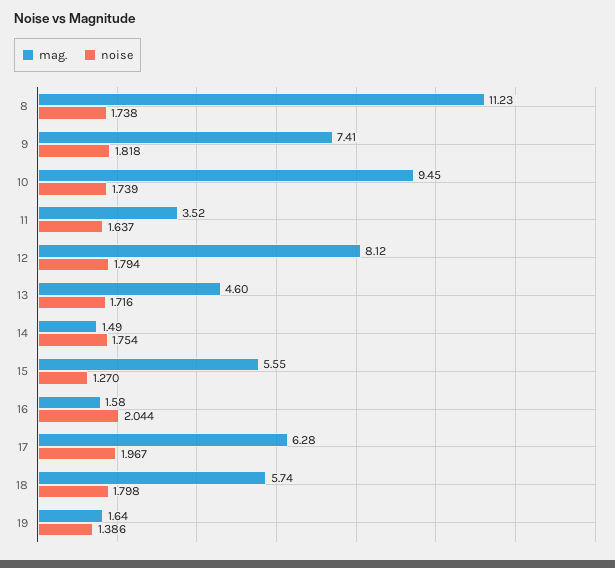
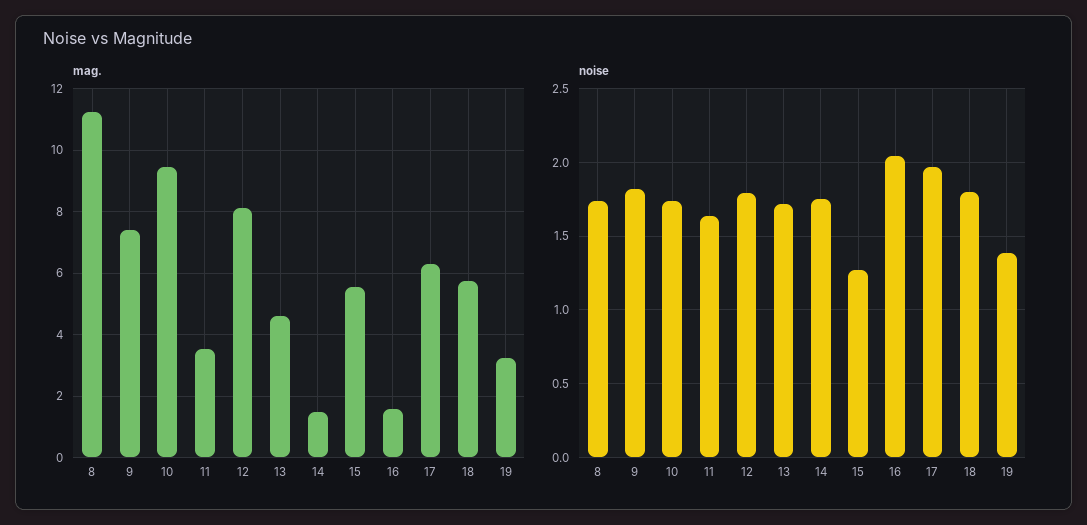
mag., 19: 1.64 -> 3.2

